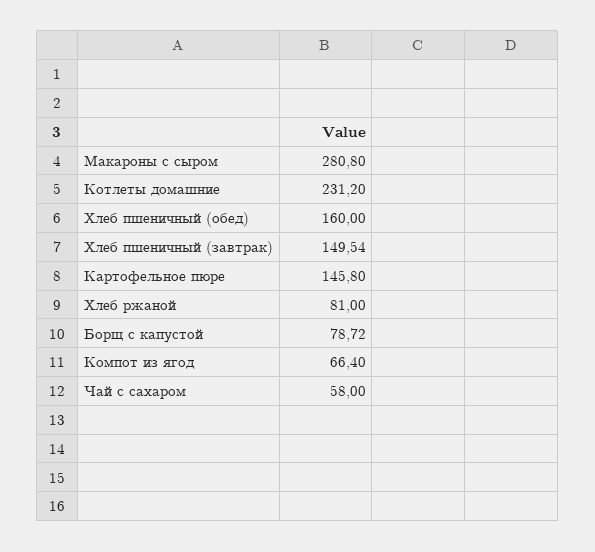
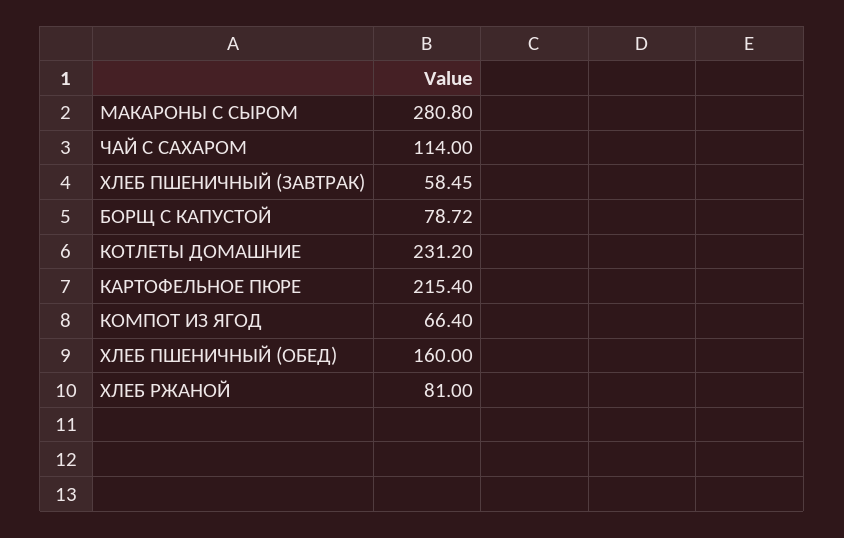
Хлеб пшеничный (завтрак): 149.54 -> 58.45
Картофельное пюре: 145.8 -> 215.4
Чай с сахаром: 58 -> 114

